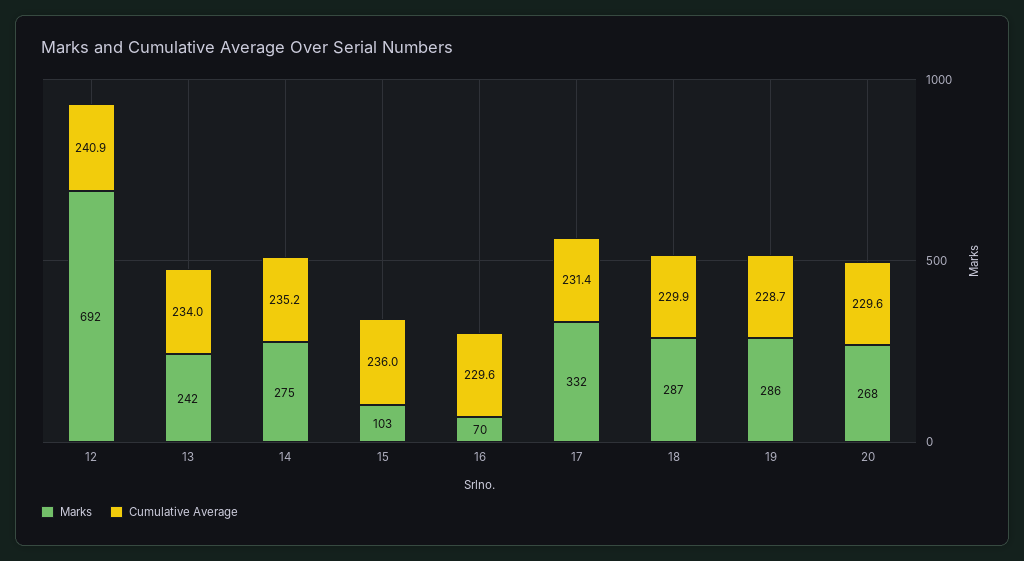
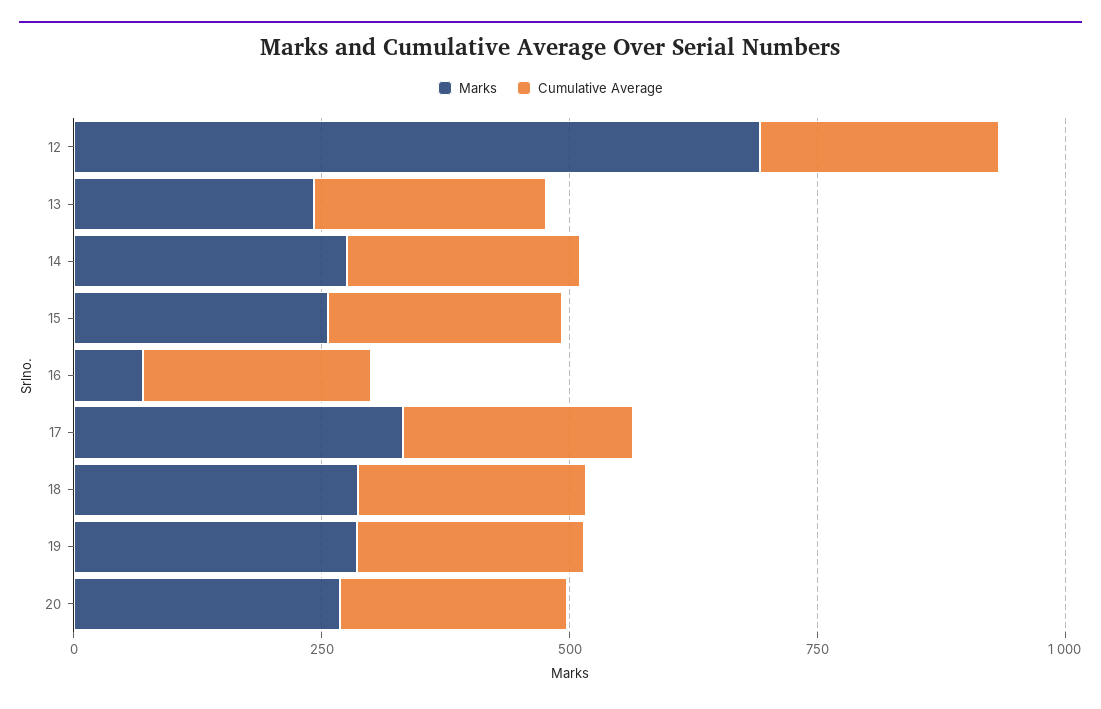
Marks, 15: 103 -> 250

